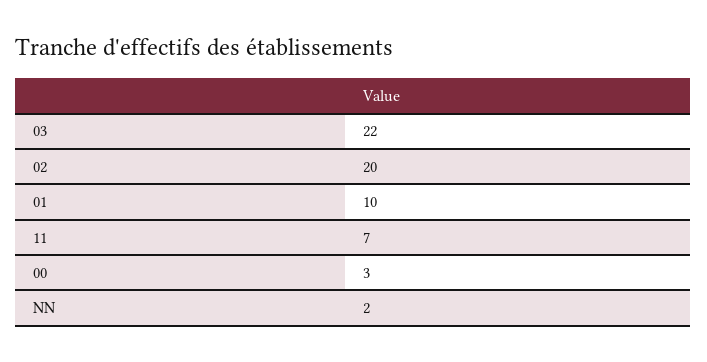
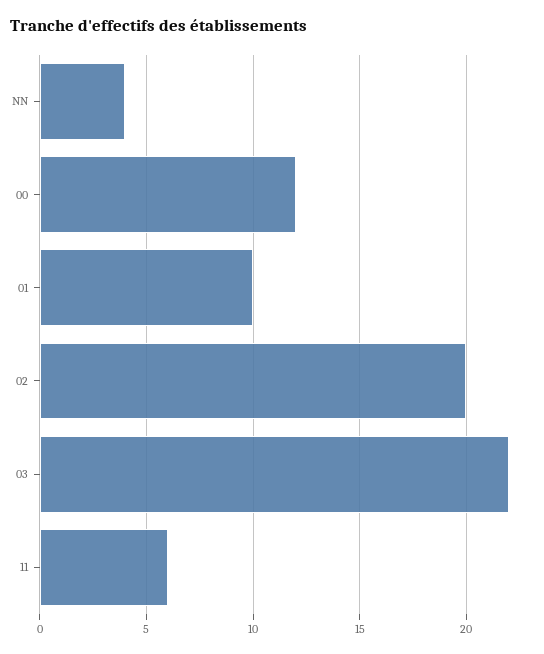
11: 7 -> 6
00: 3 -> 12
NN: 2 -> 4

